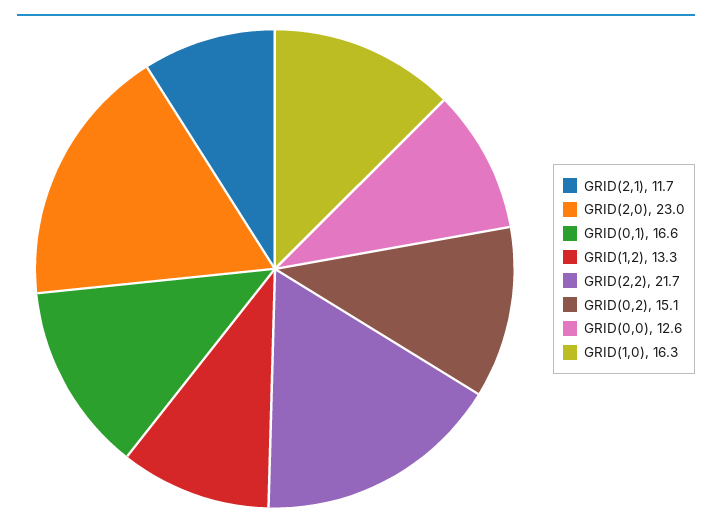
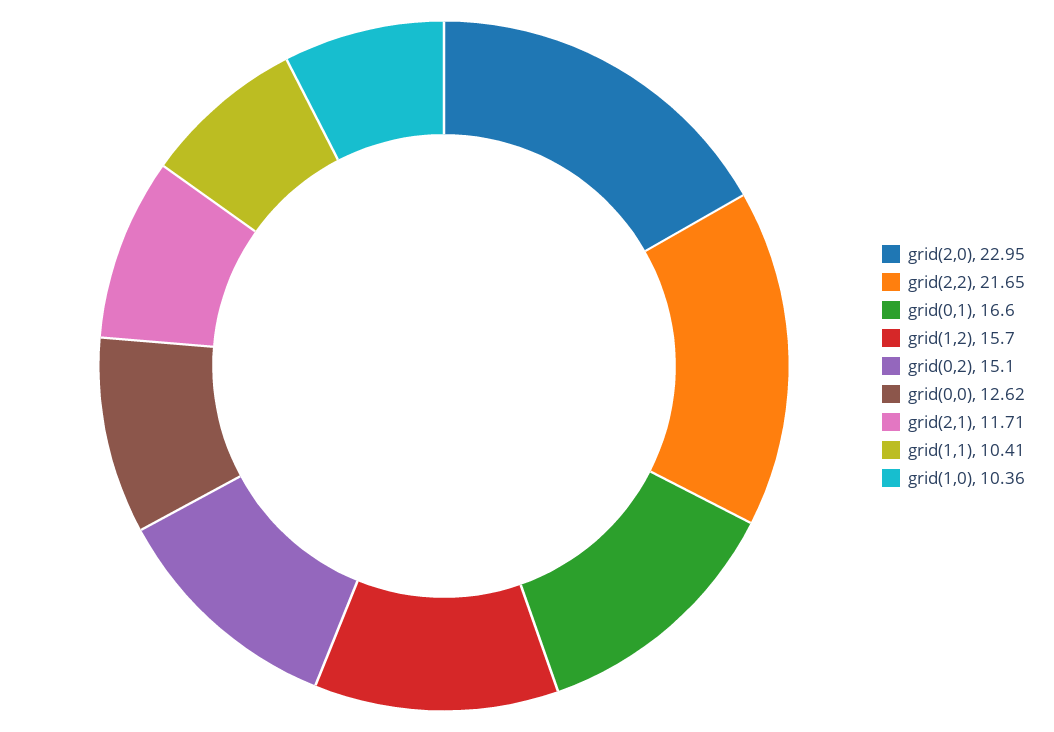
GRID(1,2): 13.3 -> 15.7
GRID(1,0): 16.3 -> 10.36
grid(1,1): none -> 10.41

